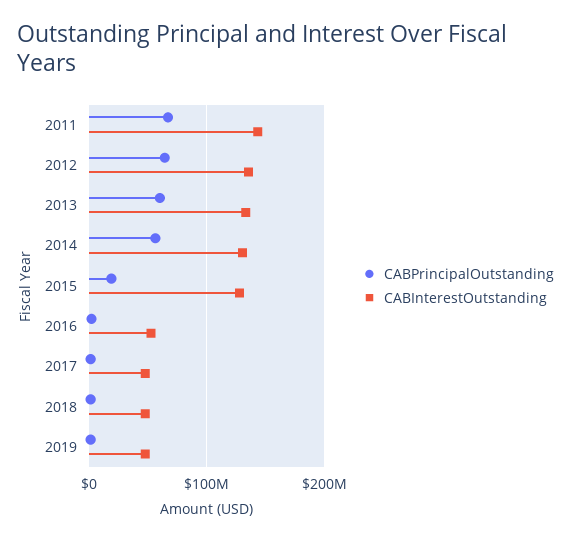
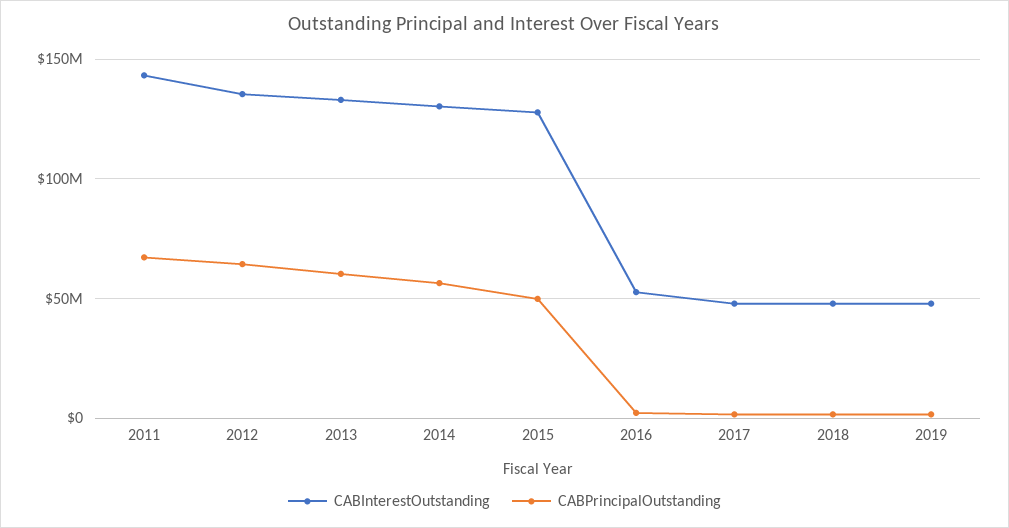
CABPrincipalOutstanding, 2015: 20000000 -> 50000000

